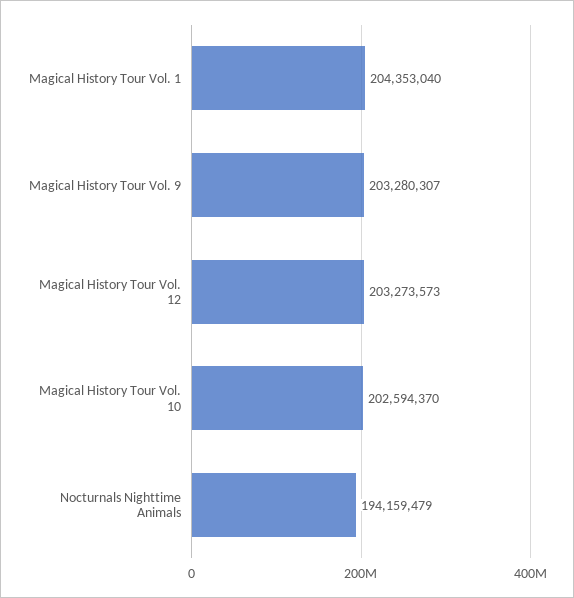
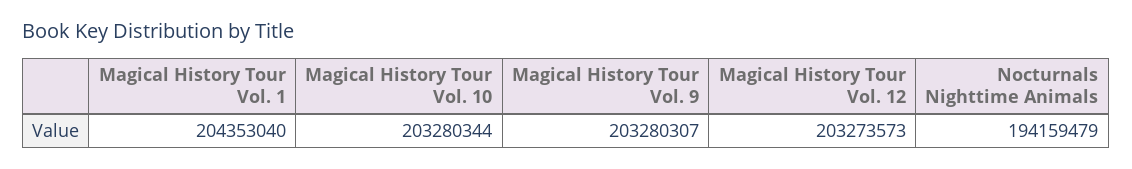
Magical History Tour Vol. 10: 202594370 -> 203280344

